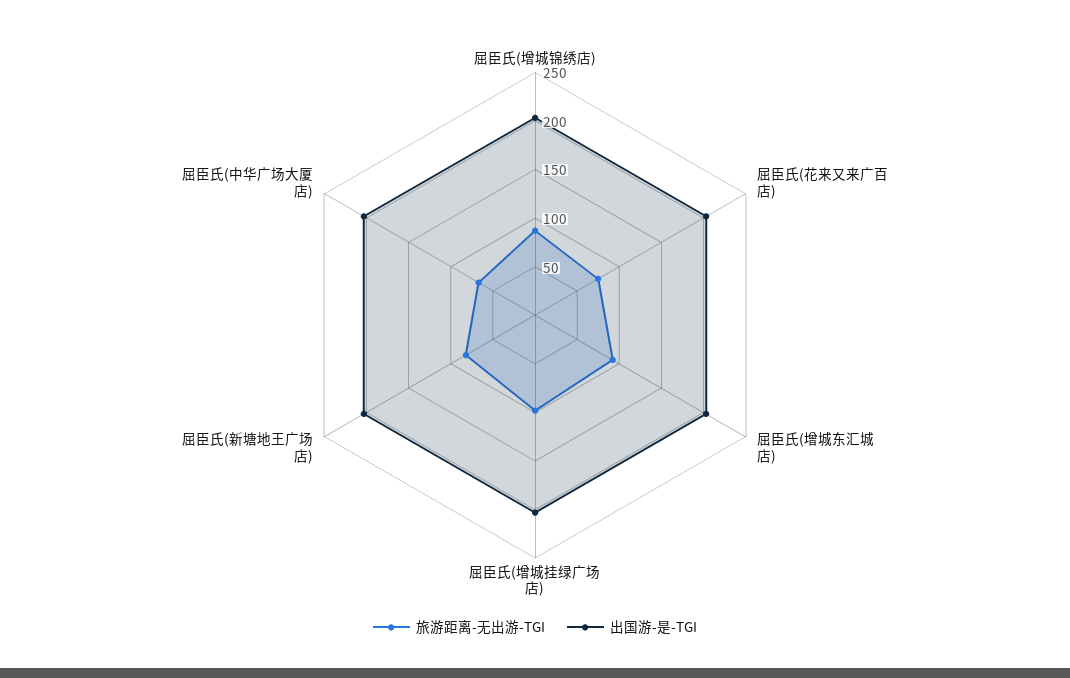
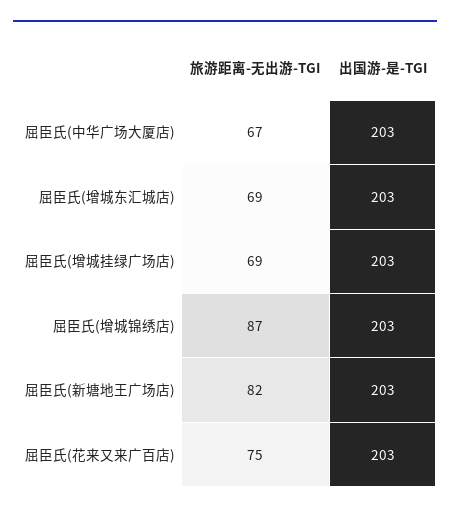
旅游距离-无出游-TGI, 屈臣氏(增城东汇城店): 90 -> 69
旅游距离-无出游-TGI, 屈臣氏(增城挂绿广场店): 100 -> 69

